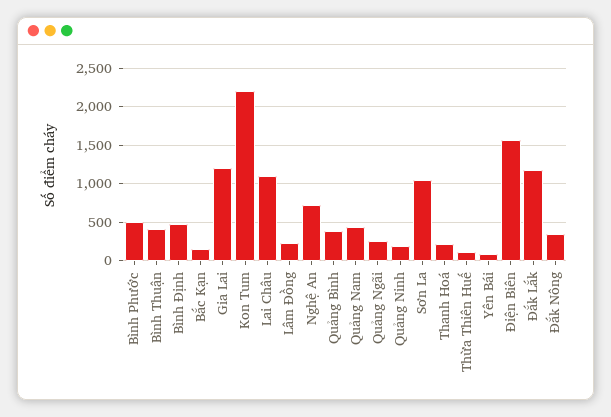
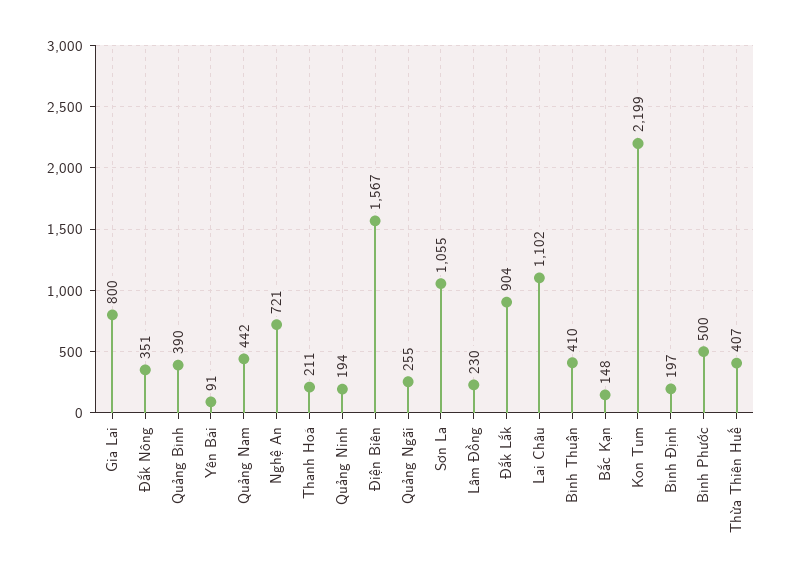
Bình Định: 500 -> 197
Gia Lai: 1200 -> 800
Thừa Thiên Huế: 100 -> 407
Đắk Lắk: 1200 -> 904

